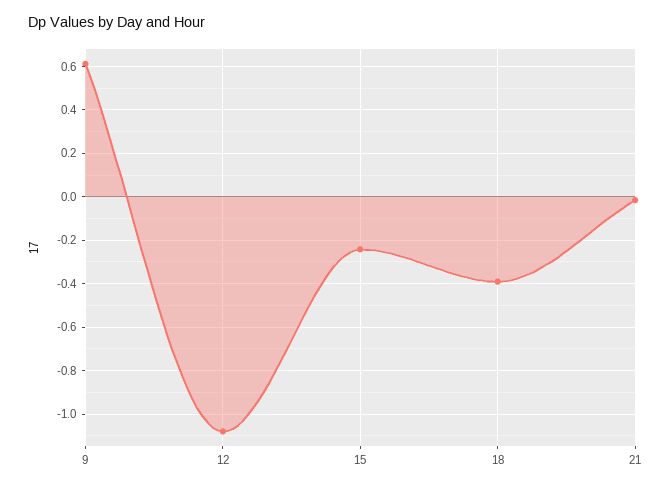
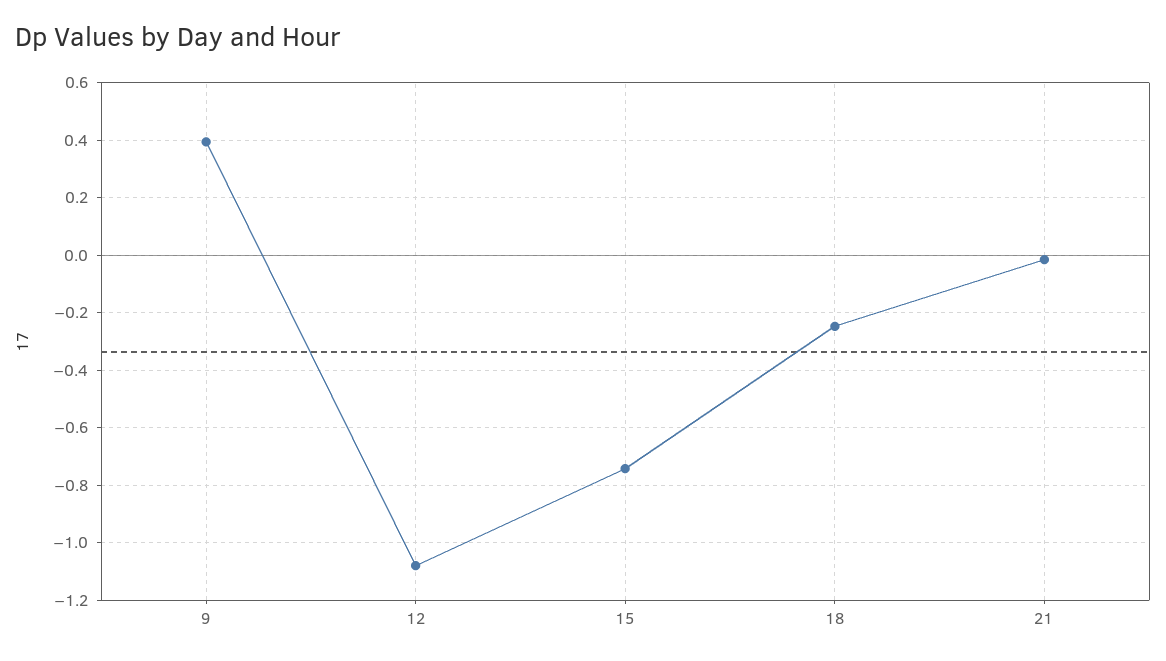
9: 0.6 -> 0.4
15: -0.25 -> -0.75
18: -0.4 -> -0.25

